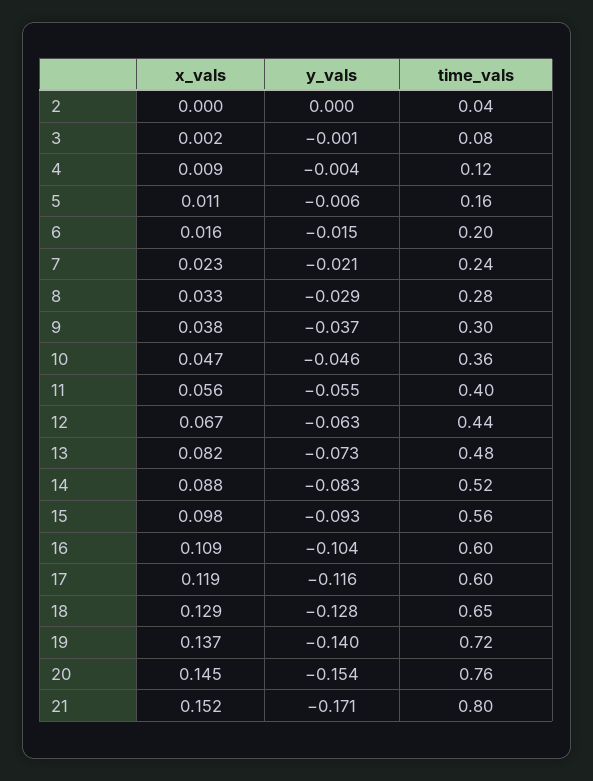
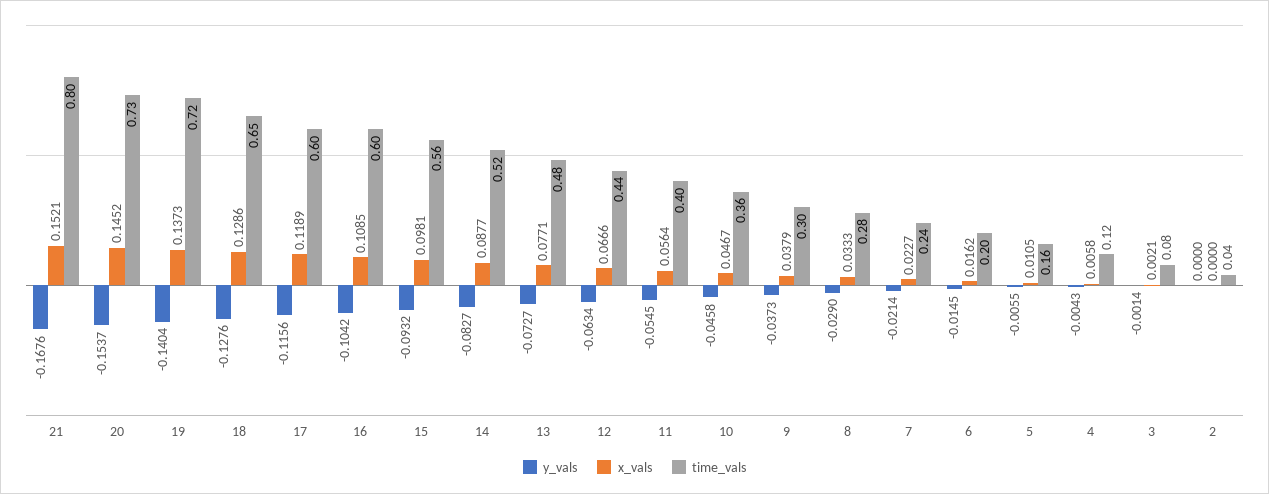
x_vals, 4: 0.009 -> 0.0058
x_vals, 13: 0.082 -> 0.0771
time_vals, 20: 0.76 -> 0.73
y_vals, 21: -0.171 -> -0.1676

